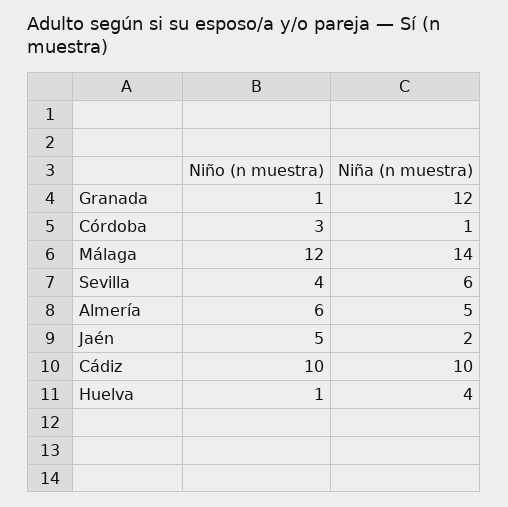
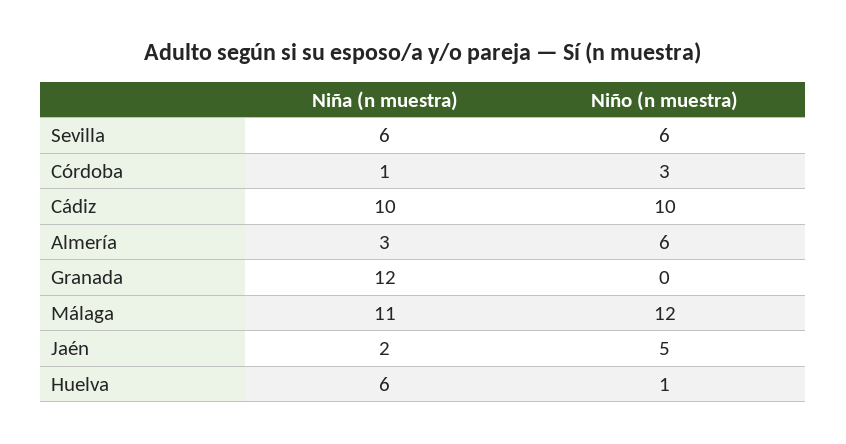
Niño (n muestra), Granada: 1 -> 0
Niña (n muestra), Málaga: 14 -> 11
Niño (n muestra), Sevilla: 4 -> 6
Niña (n muestra), Almería: 5 -> 3
Niña (n muestra), Huelva: 4 -> 6

